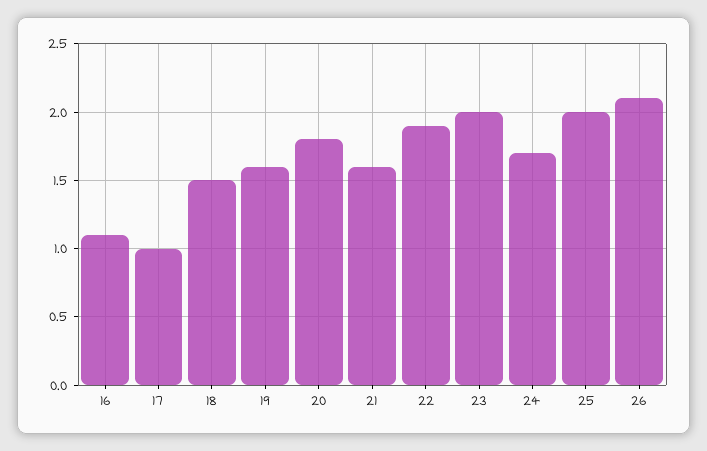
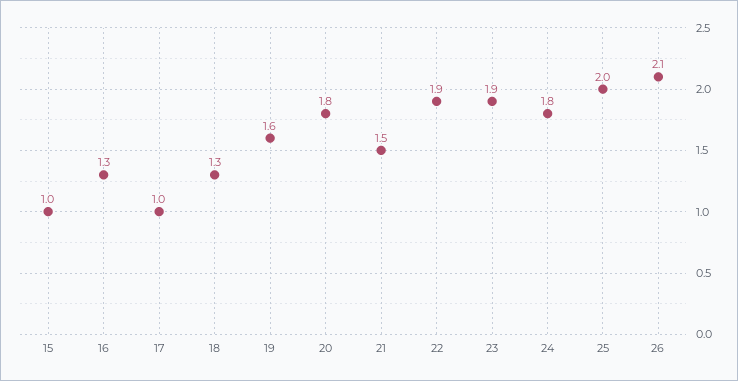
16: 1.1 -> 1.3
18: 1.5 -> 1.3
21: 1.6 -> 1.5
23: 2 -> 1.9
24: 1.7 -> 1.8
15: none -> 1

